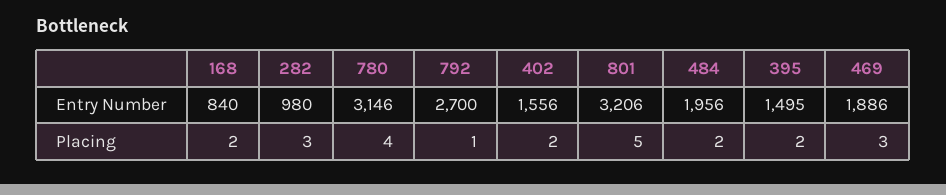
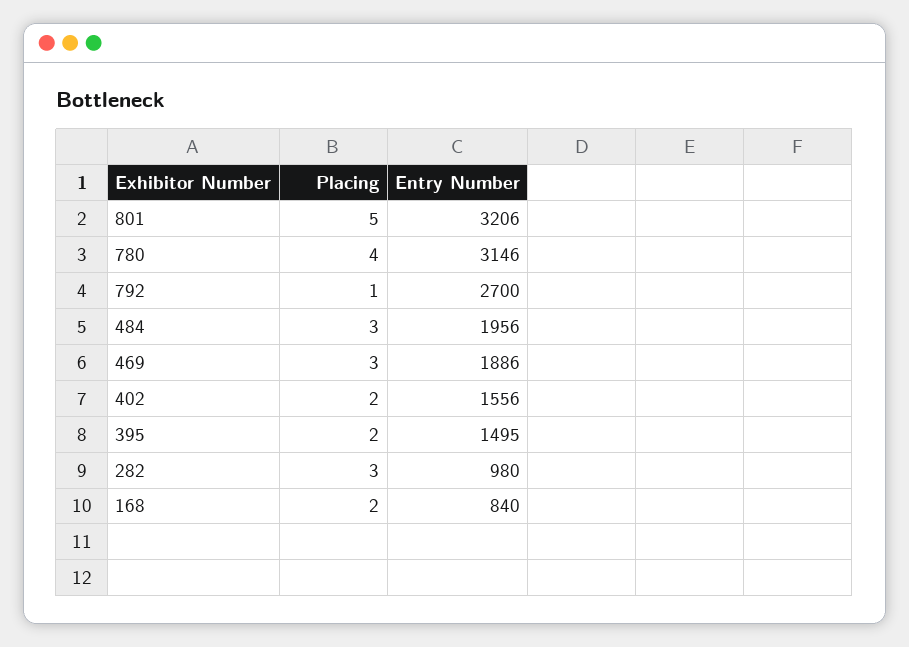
484, Placing: 2 -> 3

